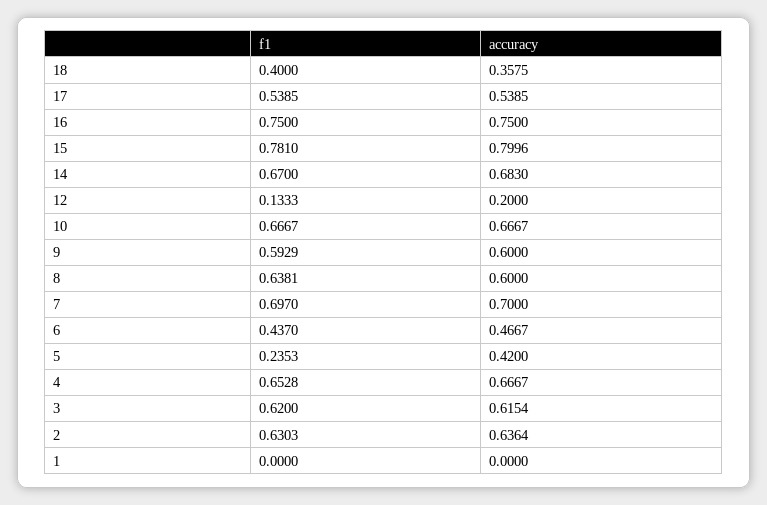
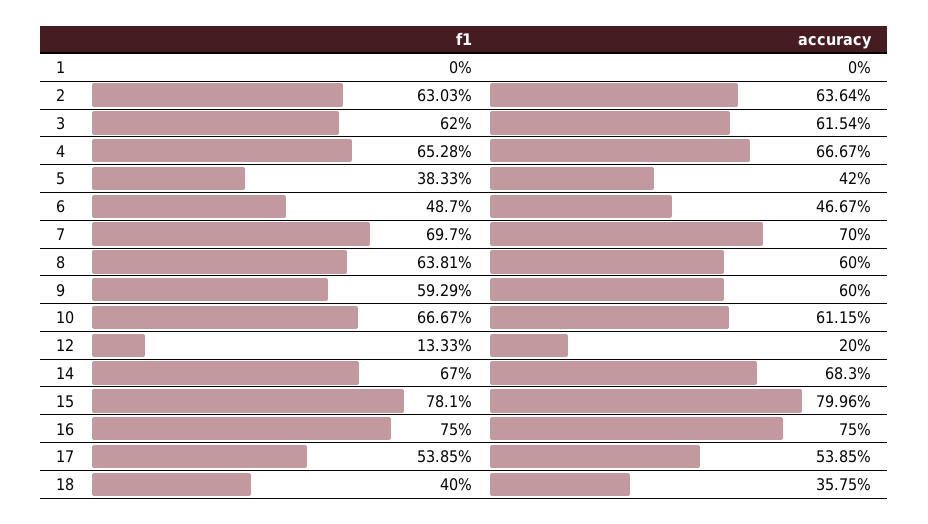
accuracy, 10: 0.6667 -> 0.6115
f1, 6: 0.437 -> 0.487
f1, 5: 0.2353 -> 0.3833

